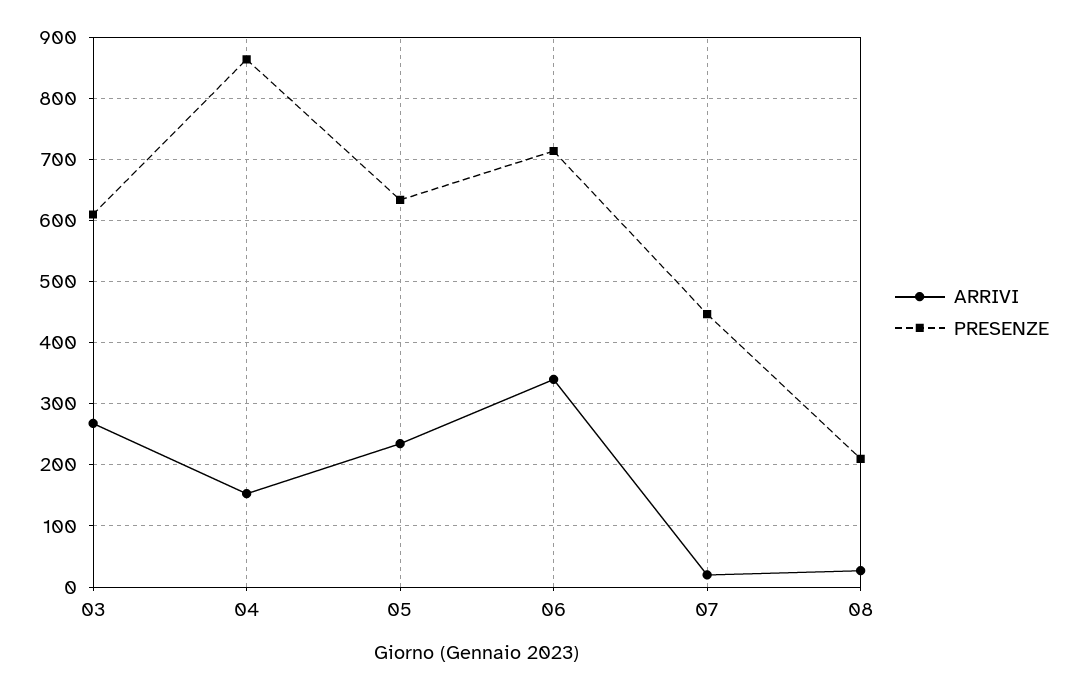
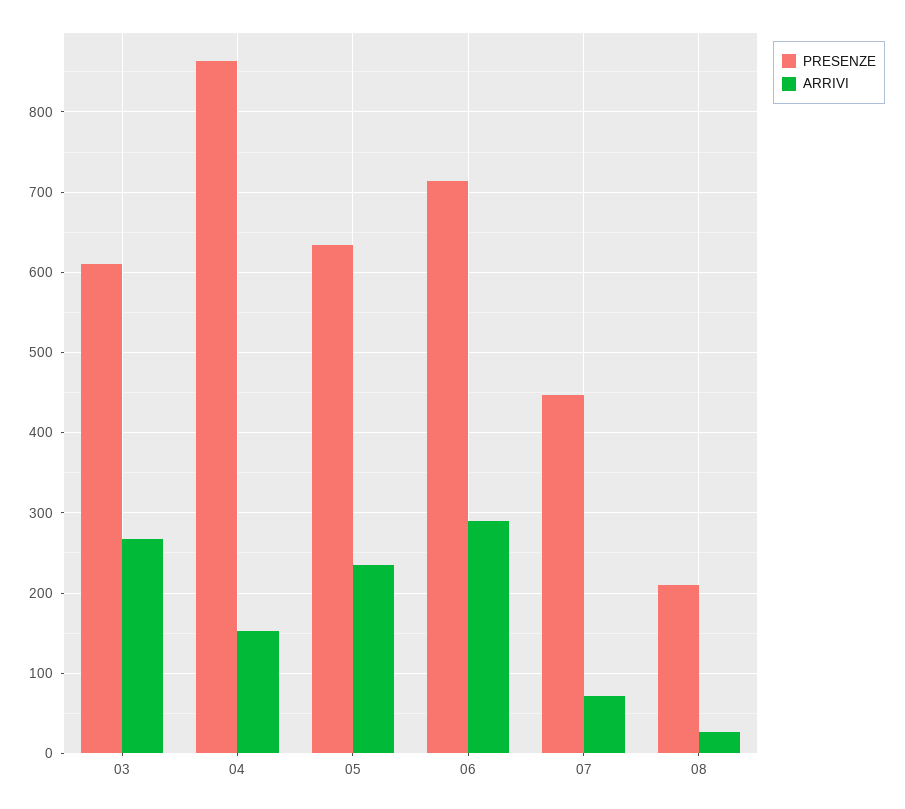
ARRIVI, 06: 340 -> 290
ARRIVI, 07: 20 -> 70

